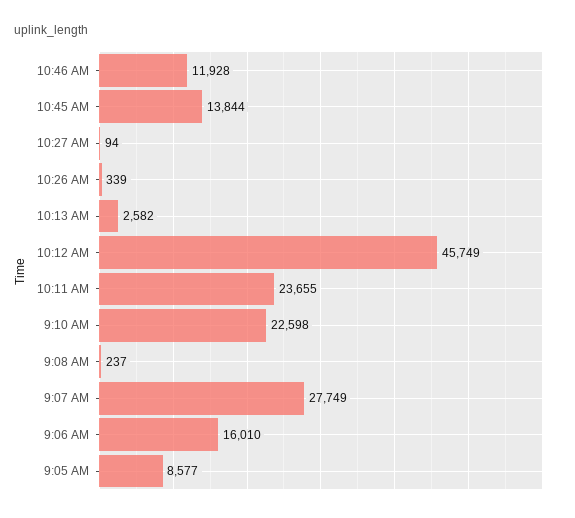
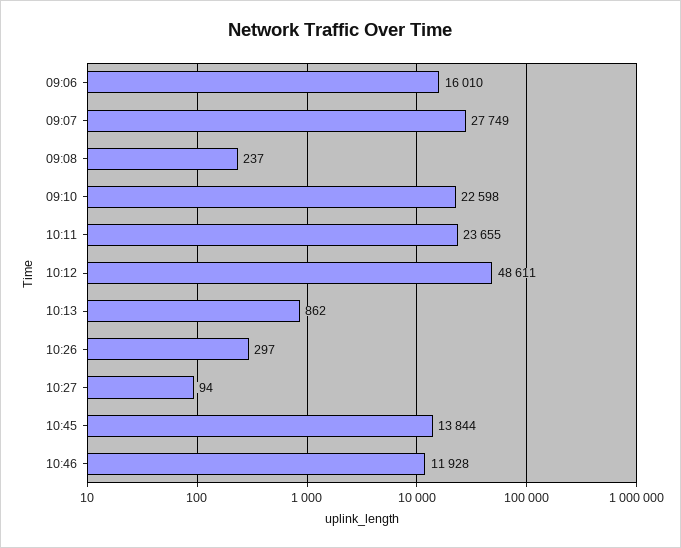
10:26 AM: 339 -> 297
10:13 AM: 2582 -> 862
10:12 AM: 45749 -> 48611
9:05 AM: 8577 -> none

